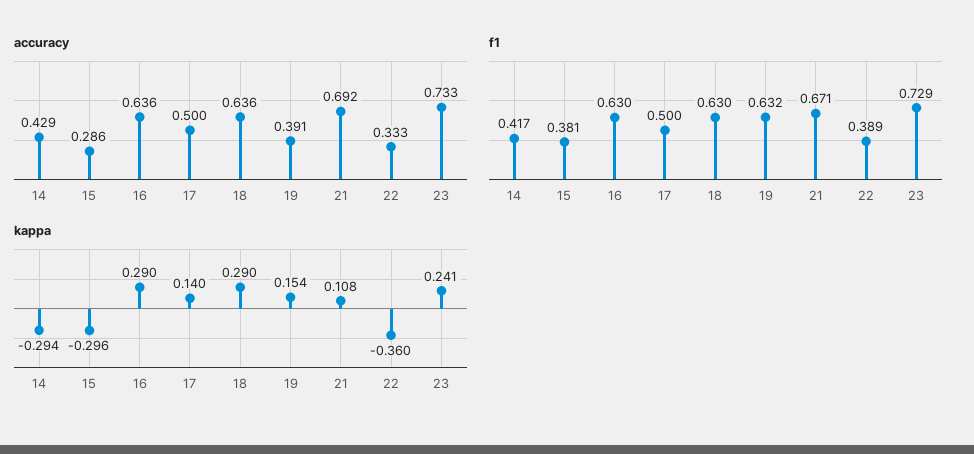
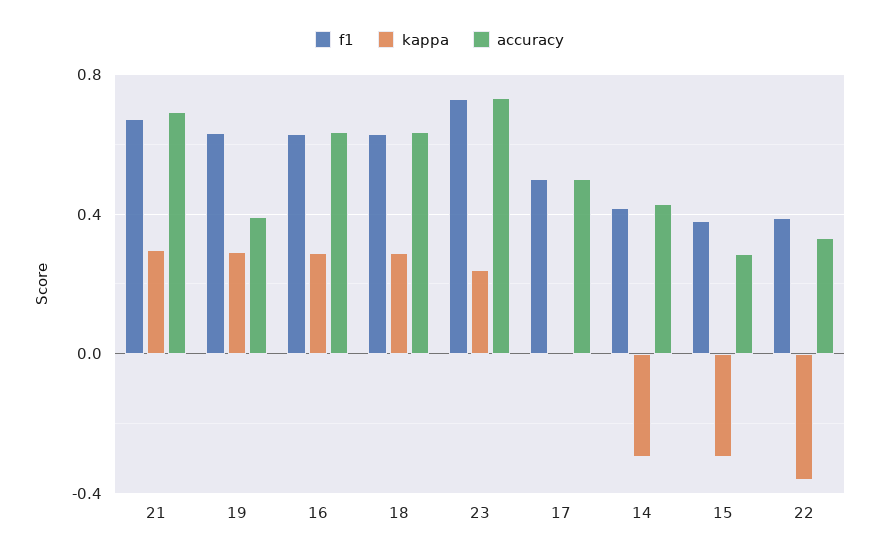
kappa, 17: 0.14 -> 0
kappa, 19: 0.154 -> 0.3
kappa, 21: 0.108 -> 0.3

